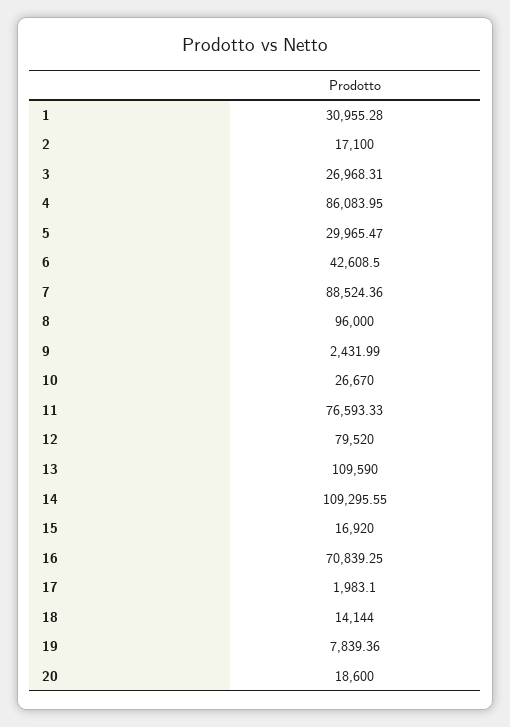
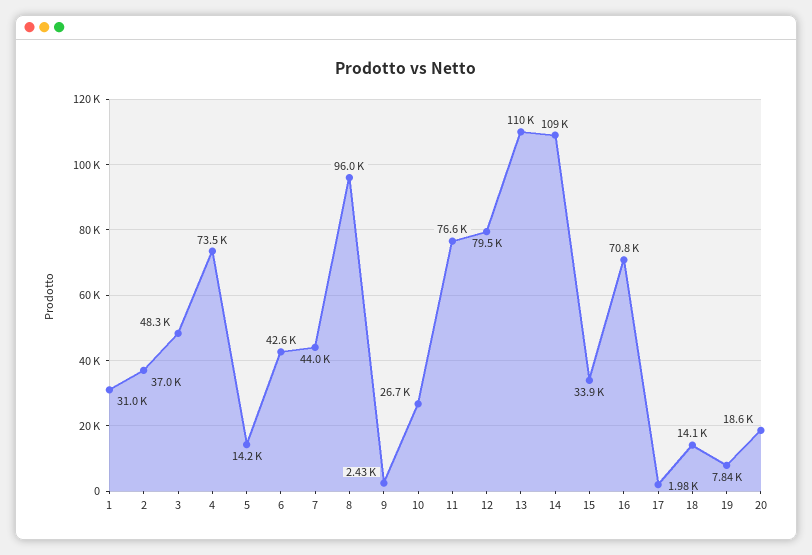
2: 17100 -> 37000
3: 26968.31 -> 48300
4: 86083.95 -> 73500
5: 29965.47 -> 14200
7: 88524.36 -> 44000
15: 16920 -> 33900

